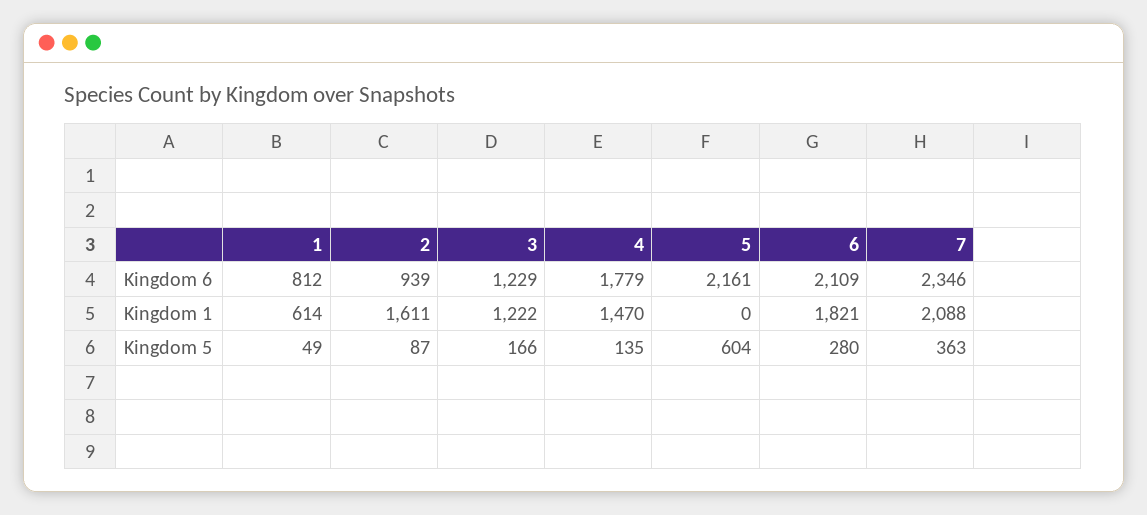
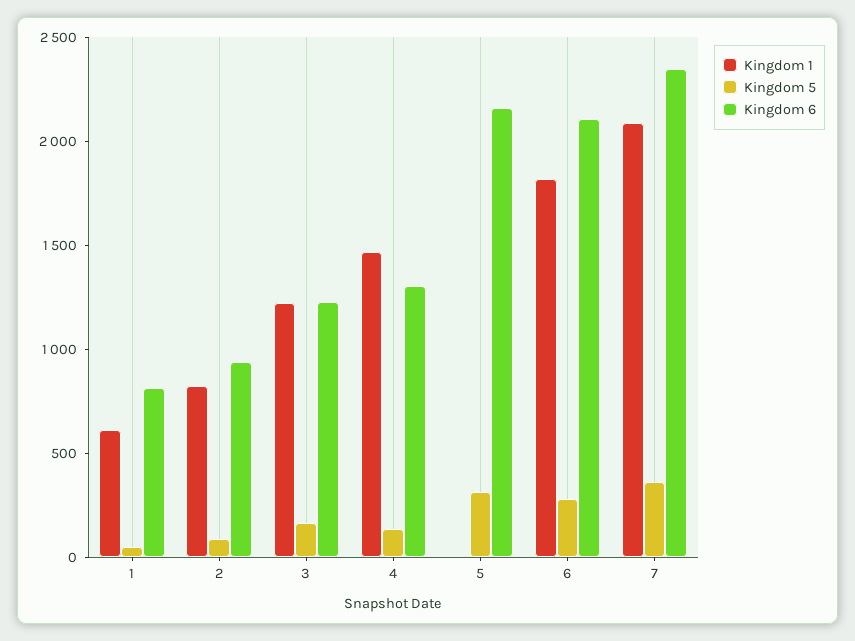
Kingdom 6, 4: 1779 -> 1300
Kingdom 1, 2: 1611 -> 800
Kingdom 5, 5: 604 -> 300

